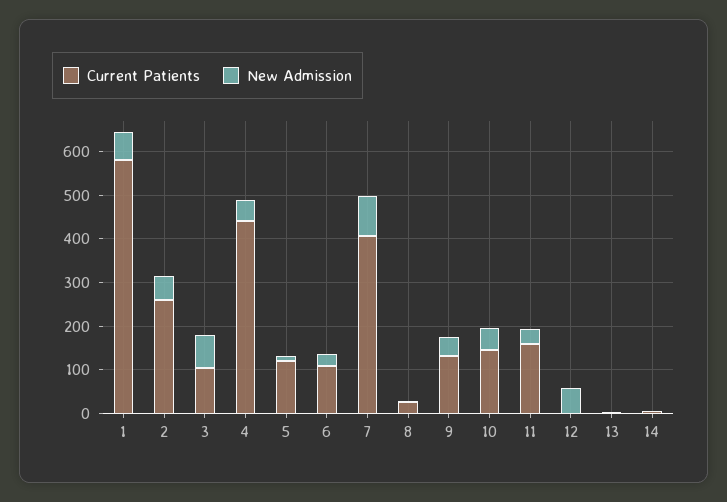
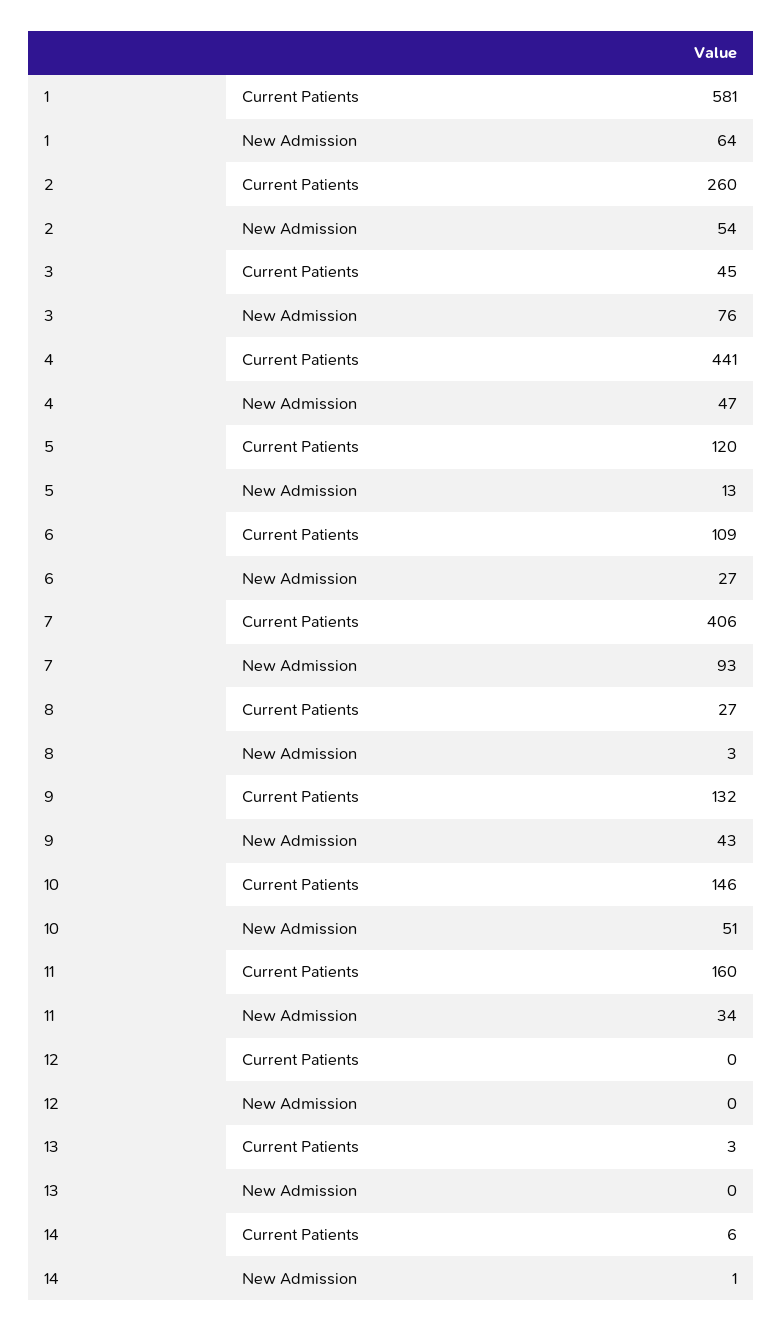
Current Patients, 3: 100 -> 45
New Admission, 12: 60 -> 0

